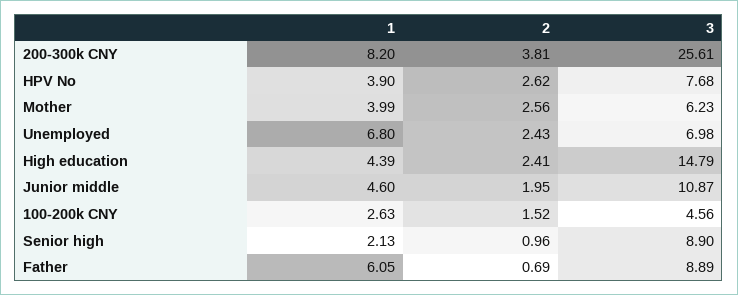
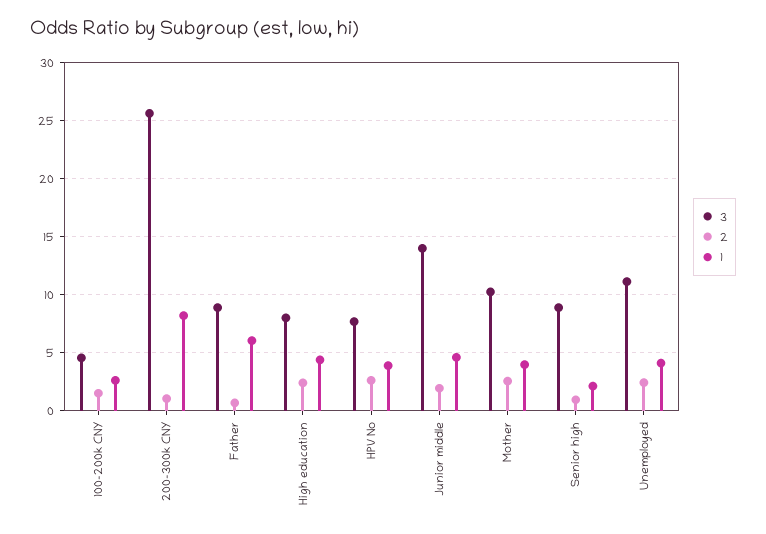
2, 200-300k CNY: 3.81 -> 1
3, Mother: 6.23 -> 10
1, Unemployed: 6.8 -> 4
3, Unemployed: 6.98 -> 11
3, High education: 14.79 -> 8
3, Junior middle: 10.87 -> 14

